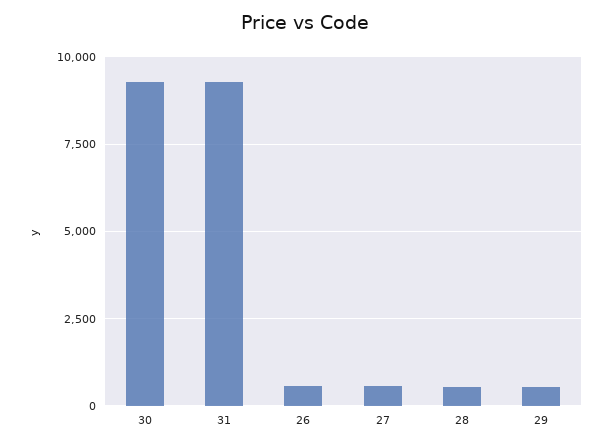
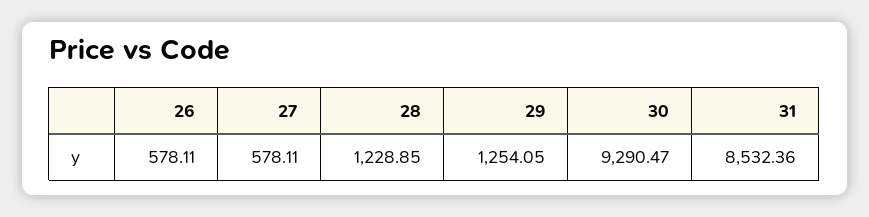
31: 9250 -> 8532.36
28: 500 -> 1228.85
29: 500 -> 1254.05

